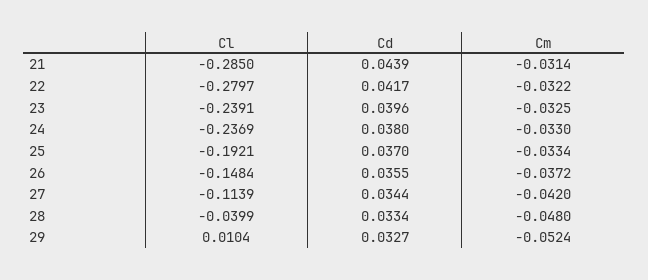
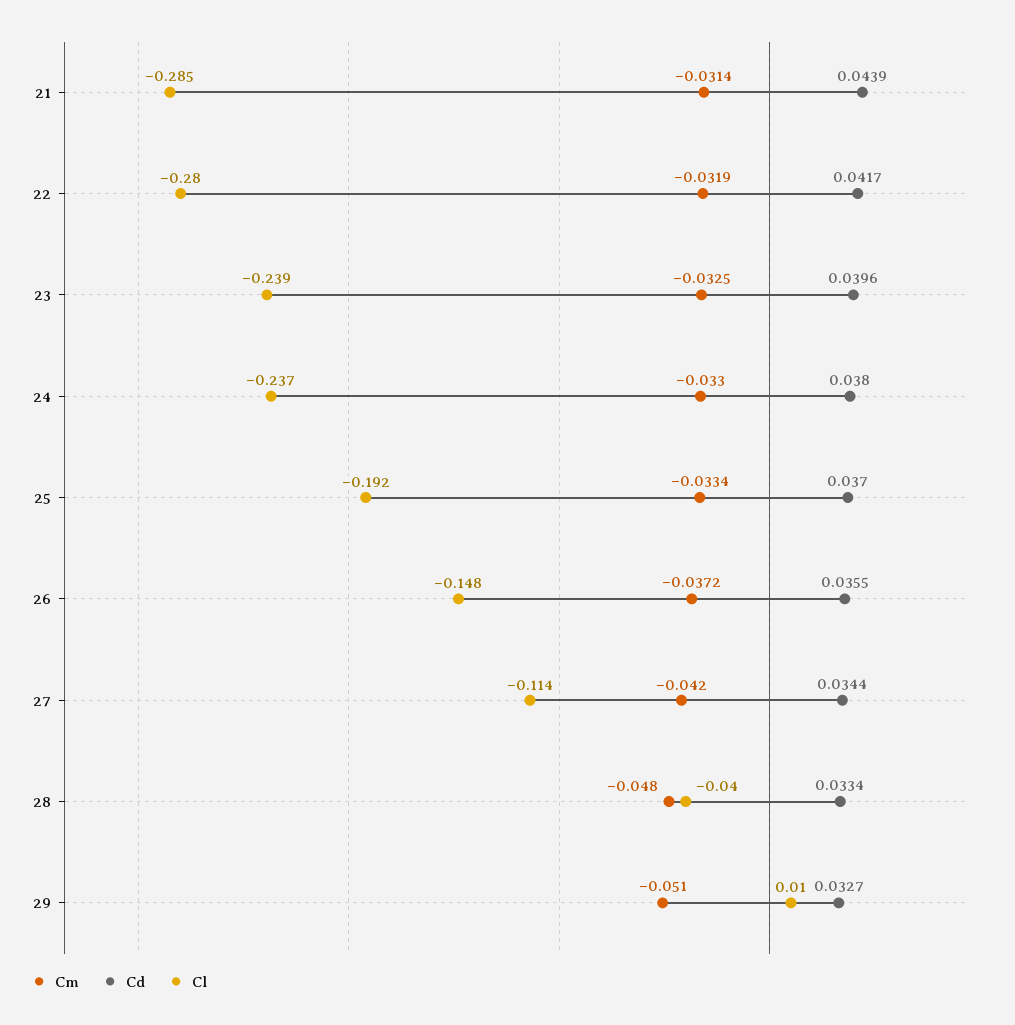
Cm, 22: -0.0322 -> -0.0319
Cm, 29: -0.0524 -> -0.051

